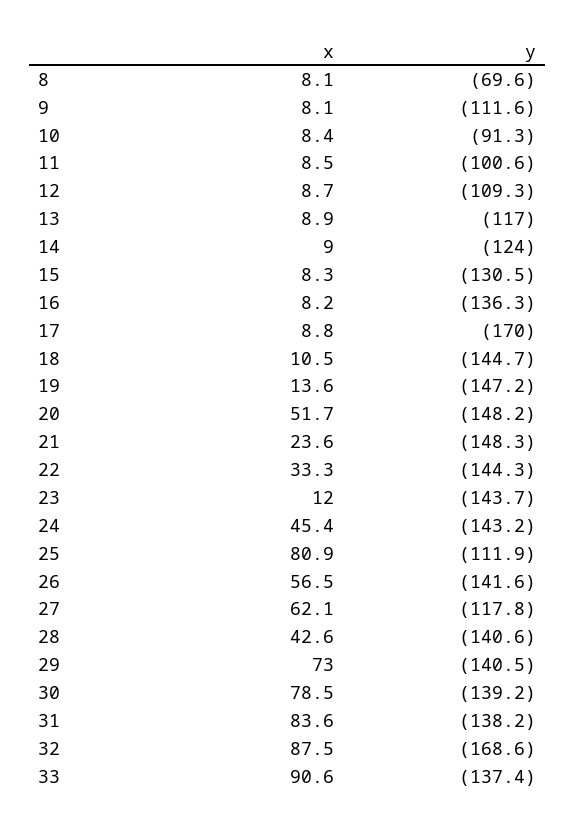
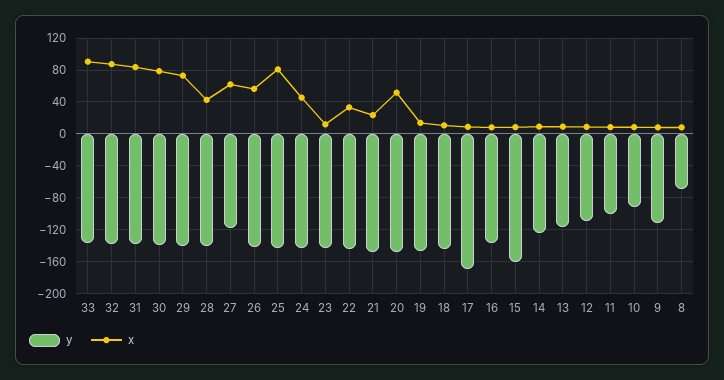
y, 15: -130.5 -> -160
y, 25: -111.9 -> -140
y, 32: -168.6 -> -140

